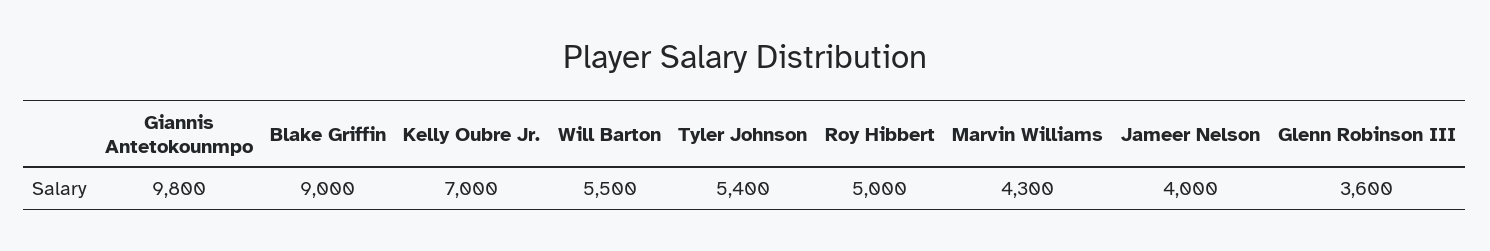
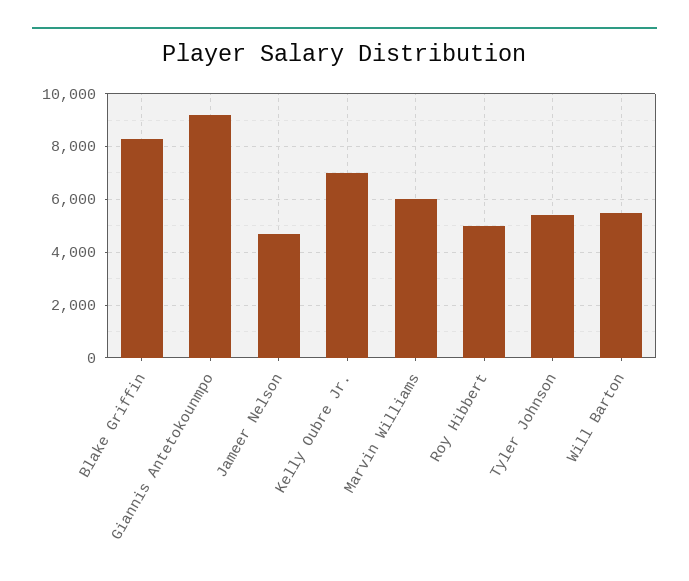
Giannis Antetokounmpo: 9800 -> 9250
Blake Griffin: 9000 -> 8250
Marvin Williams: 4300 -> 6000
Jameer Nelson: 4000 -> 4750
Glenn Robinson III: 3600 -> none

